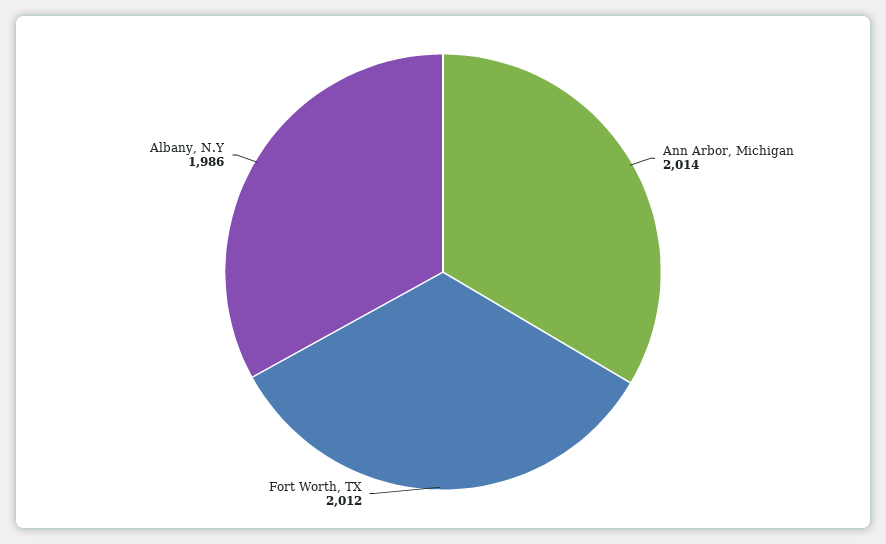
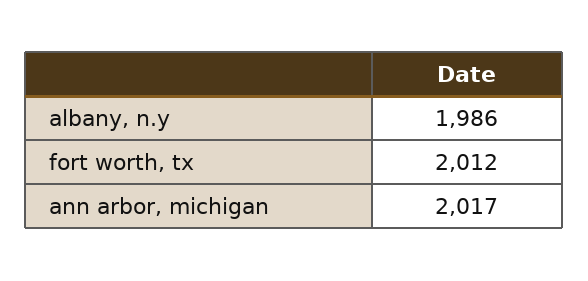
Ann Arbor, Michigan: 2014 -> 2017

